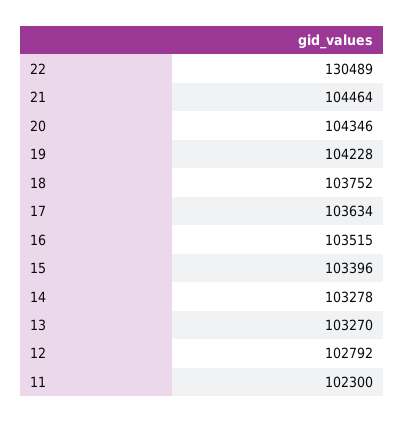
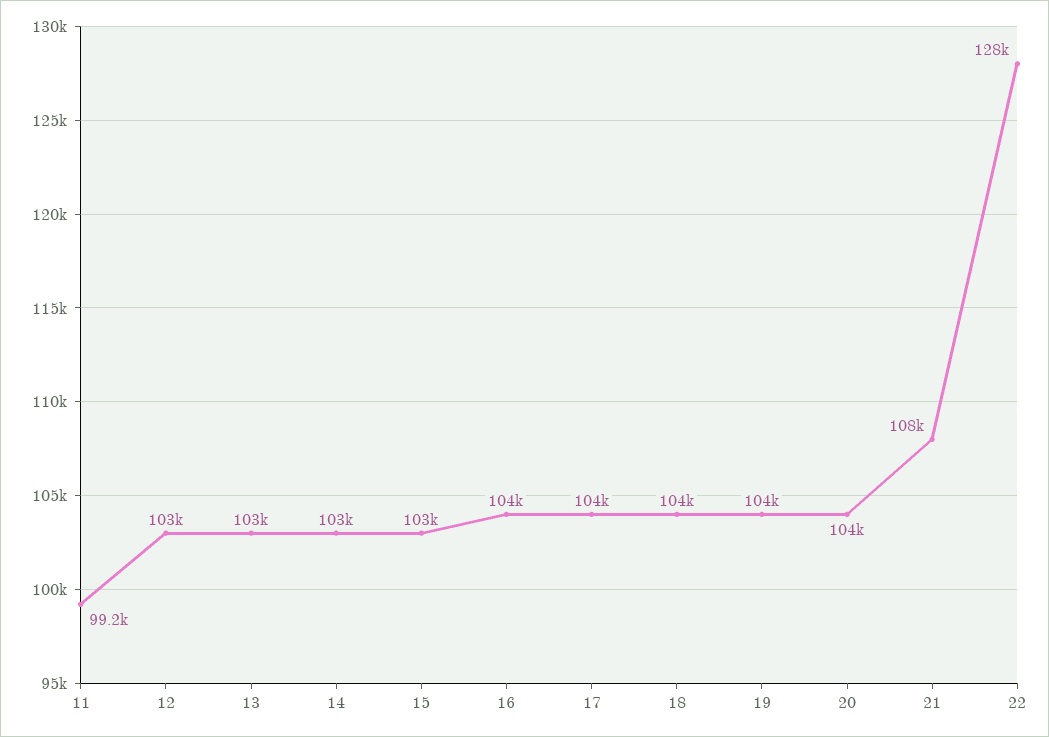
22: 130489 -> 128000
21: 104464 -> 108000
11: 102300 -> 99200

